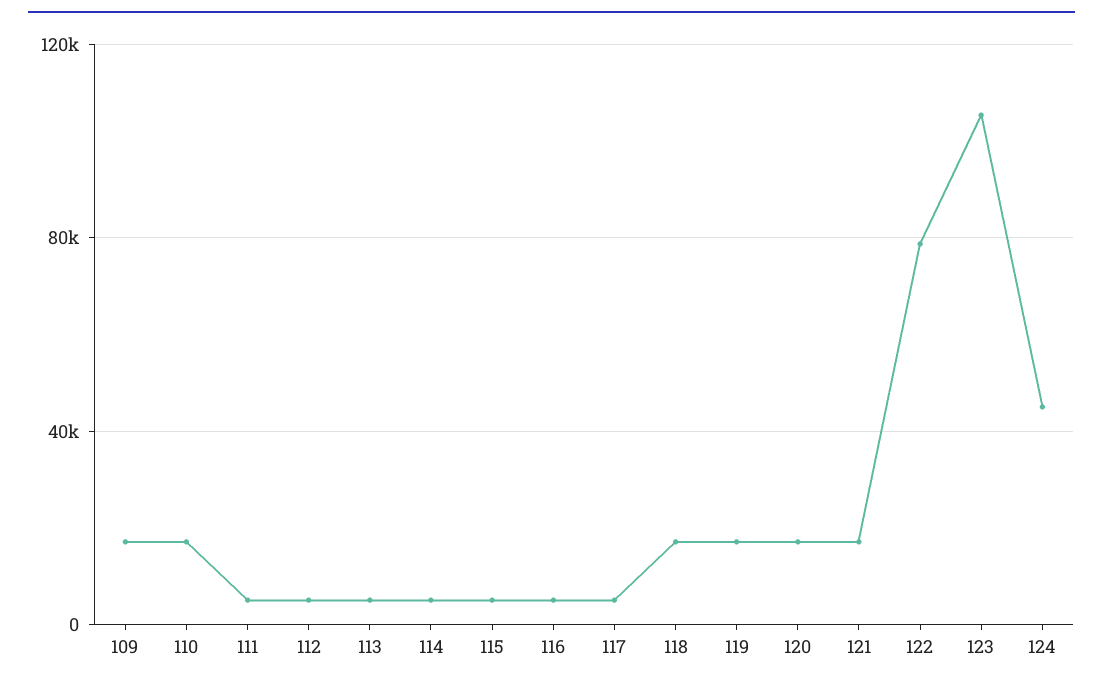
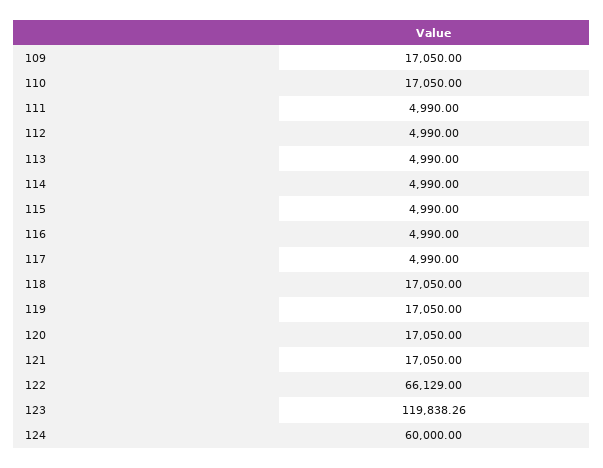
122: 80000 -> 66129
123: 105000 -> 119838.26
124: 45000 -> 60000

